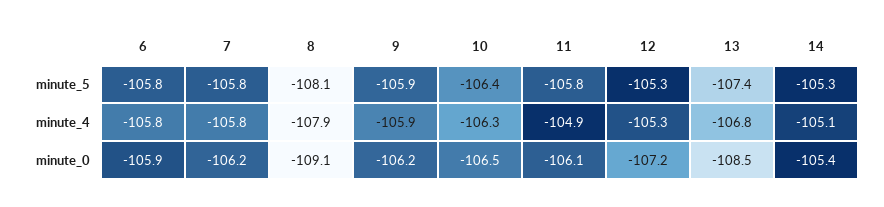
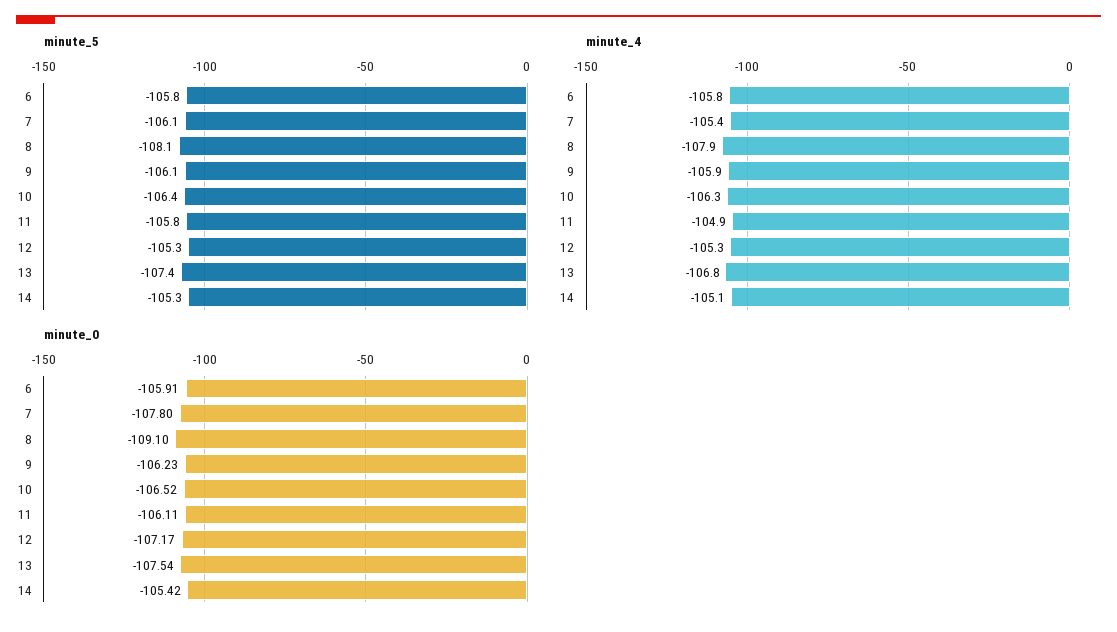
minute_5, 7: -105.8 -> -106.1
minute_5, 9: -105.9 -> -106.1
minute_4, 7: -105.8 -> -105.4
minute_0, 7: -106.2 -> -107.8
minute_0, 13: -108.5 -> -107.54

